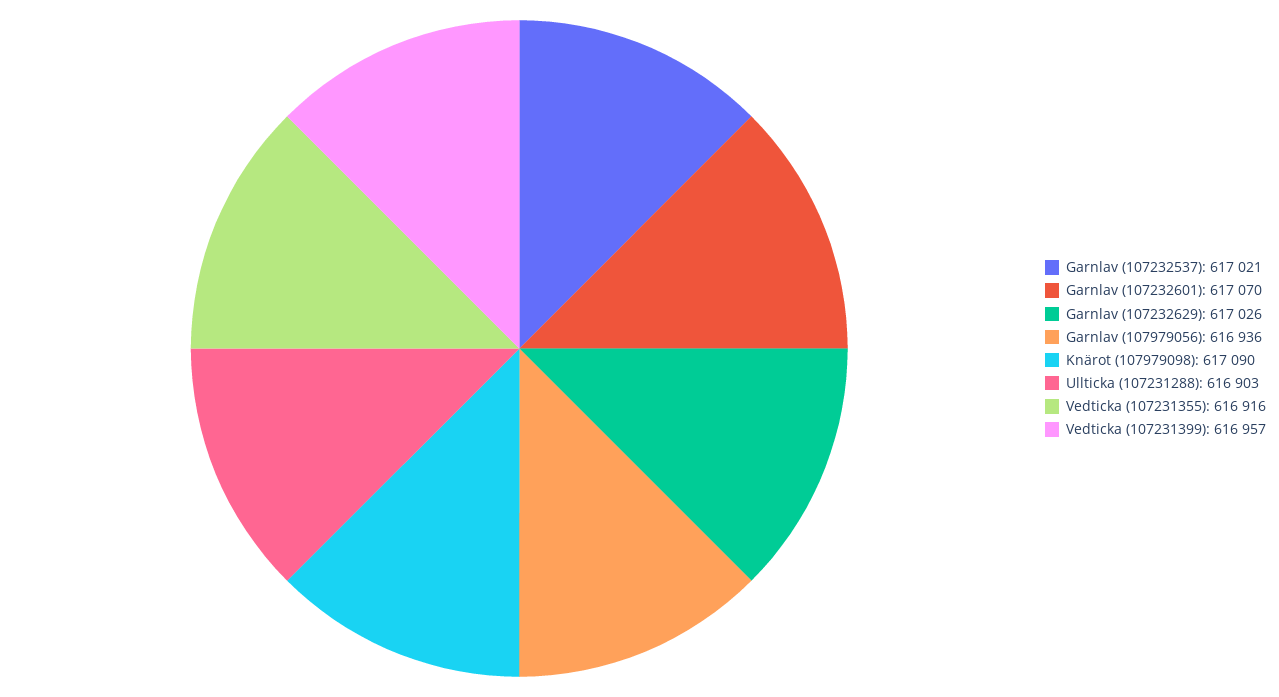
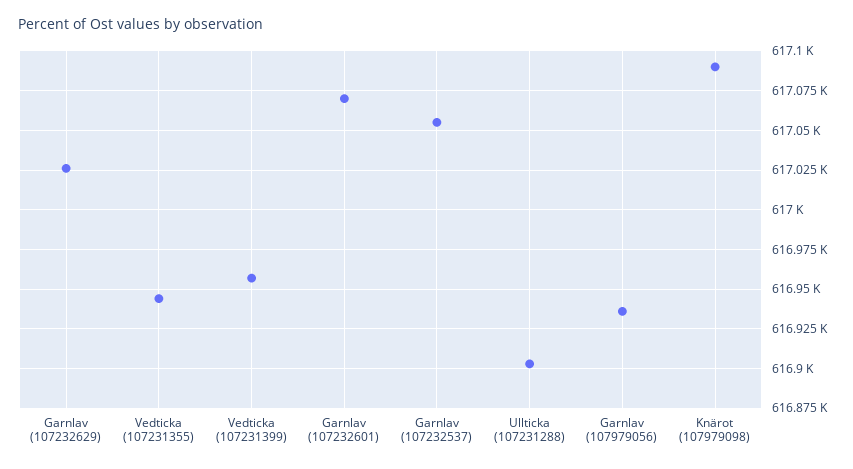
Garnlav (107232537): 617021 -> 617055
Vedticka (107231355): 616916 -> 616945

